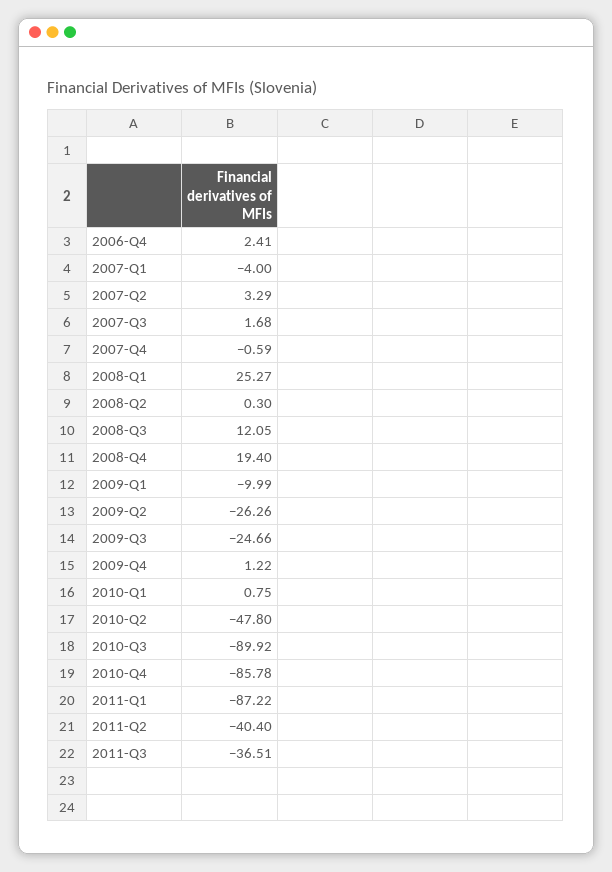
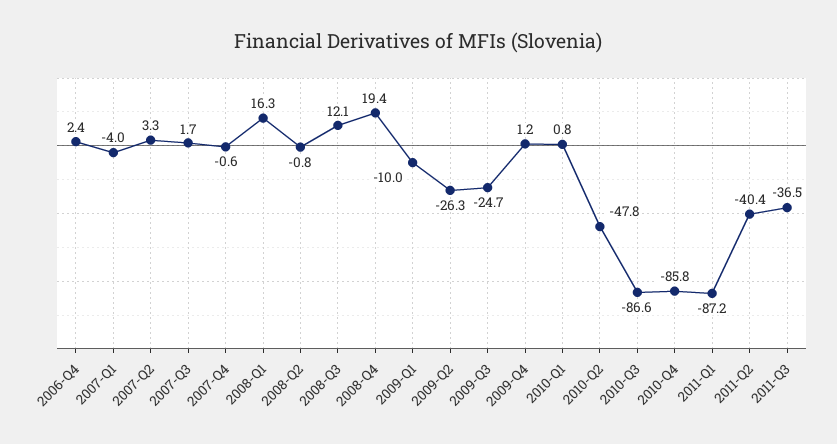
2008-Q1: 25.27 -> 16.3
2008-Q2: 0.3 -> -0.8
2010-Q3: -89.92 -> -86.6

